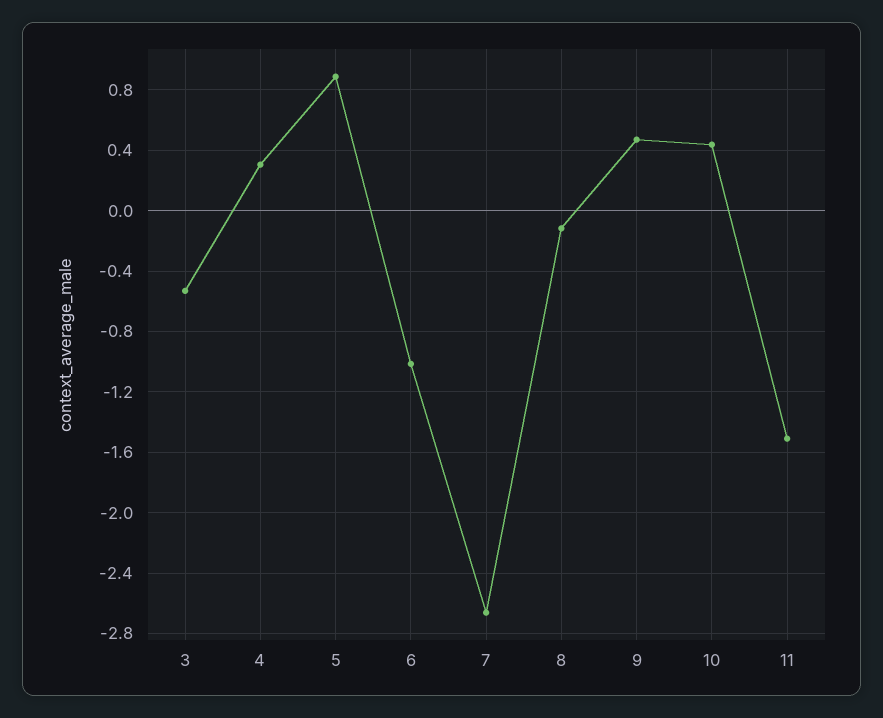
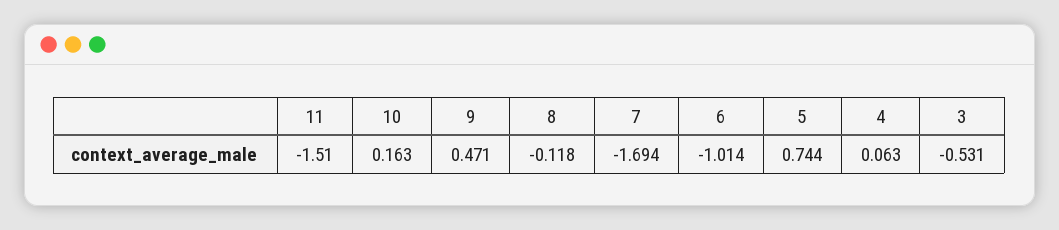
4: 0.3 -> 0.063
5: 0.9 -> 0.744
7: -2.65 -> -1.694
10: 0.45 -> 0.163

